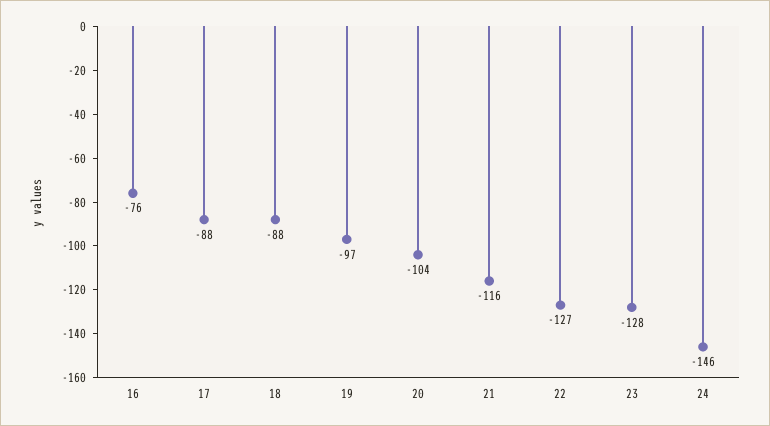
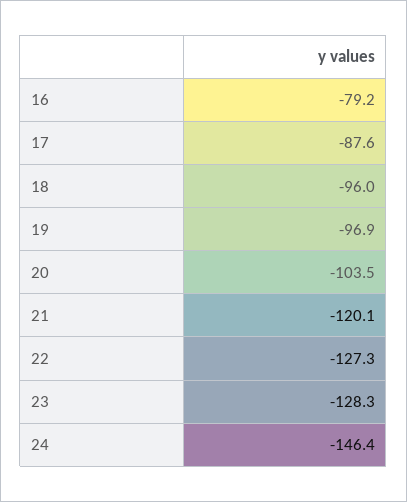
16: -76 -> -79.2
18: -88 -> -96
21: -116 -> -120.1

